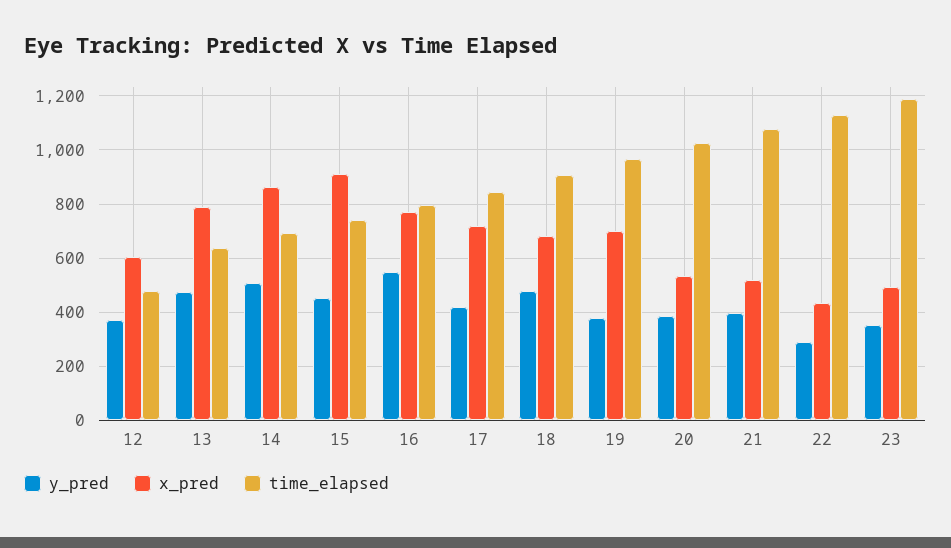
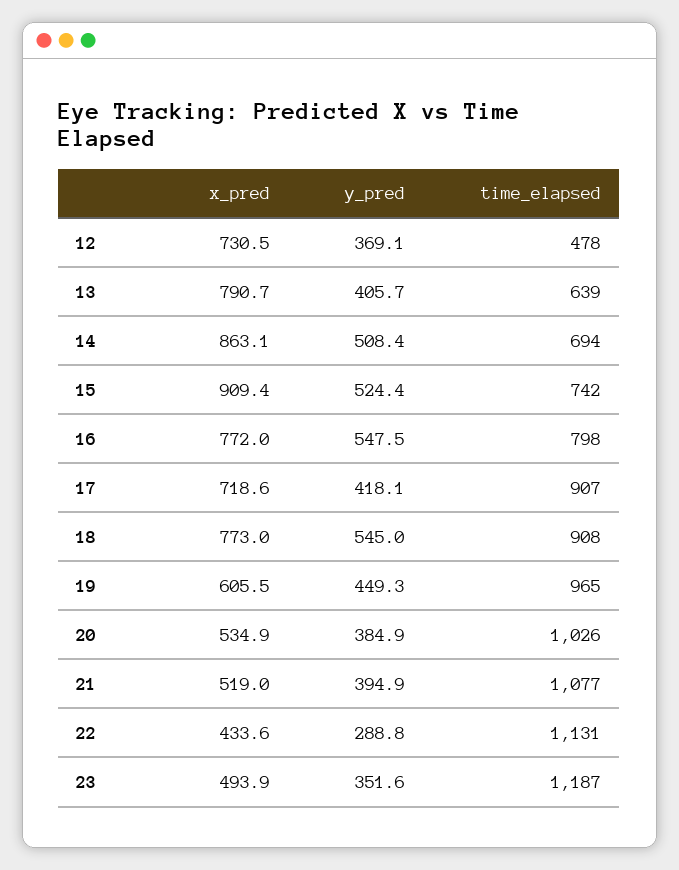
x_pred, 12: 600 -> 730.5
y_pred, 13: 475 -> 405.7
y_pred, 15: 450 -> 524.4
time_elapsed, 17: 850 -> 907
y_pred, 18: 475 -> 545
x_pred, 18: 675 -> 773
y_pred, 19: 375 -> 449.3
x_pred, 19: 700 -> 605.5

